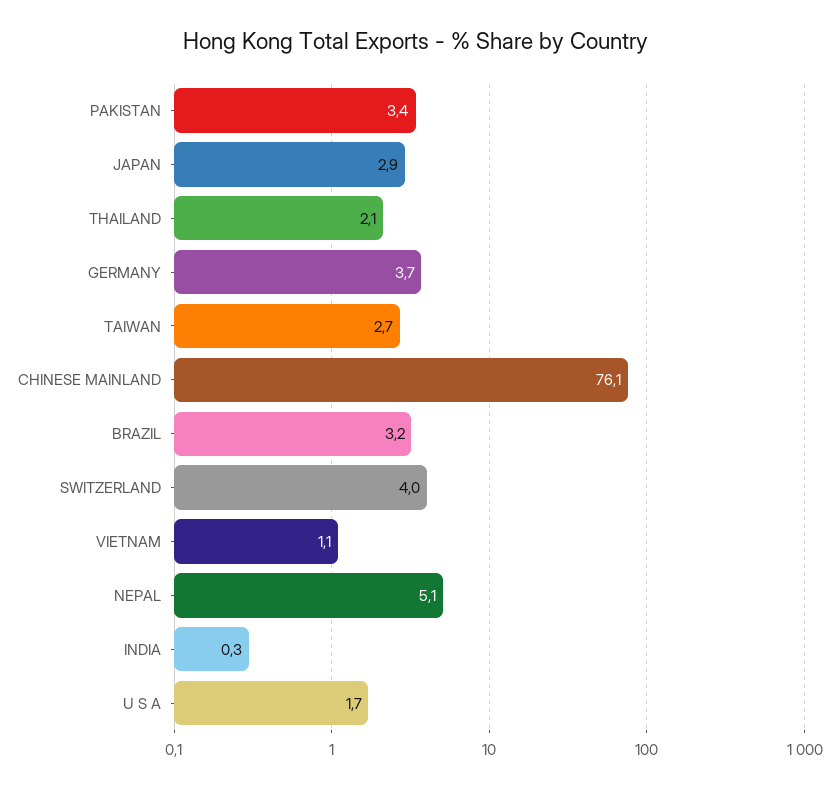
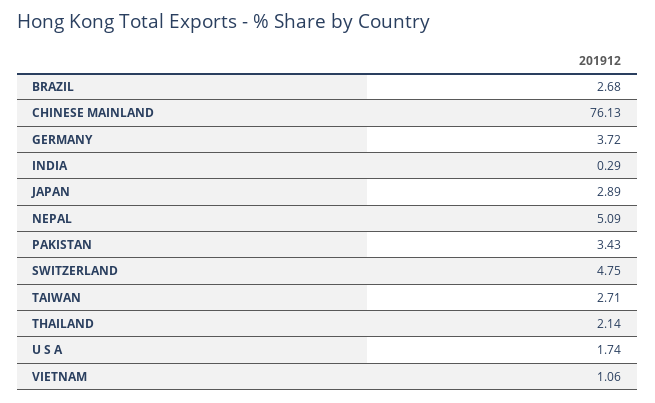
BRAZIL: 3.2 -> 2.68
SWITZERLAND: 4 -> 4.75

